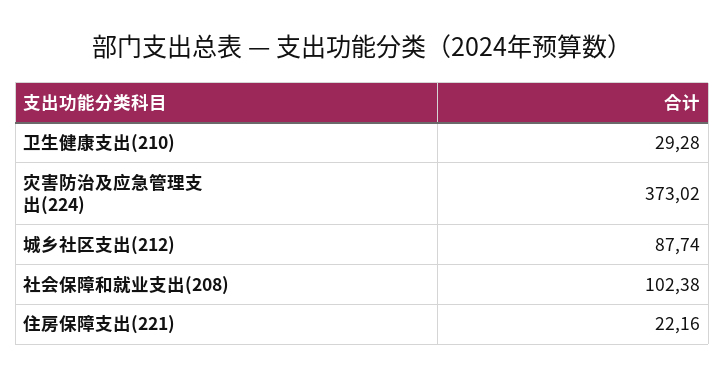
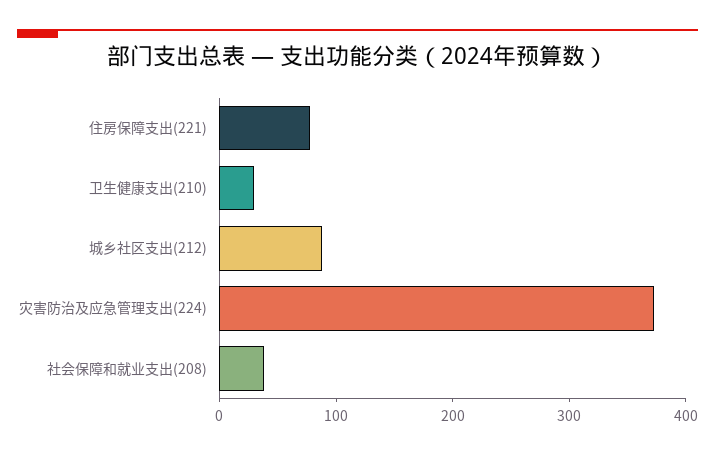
社会保障和就业支出(208): 102.38 -> 40
住房保障支出(221): 22.16 -> 80

